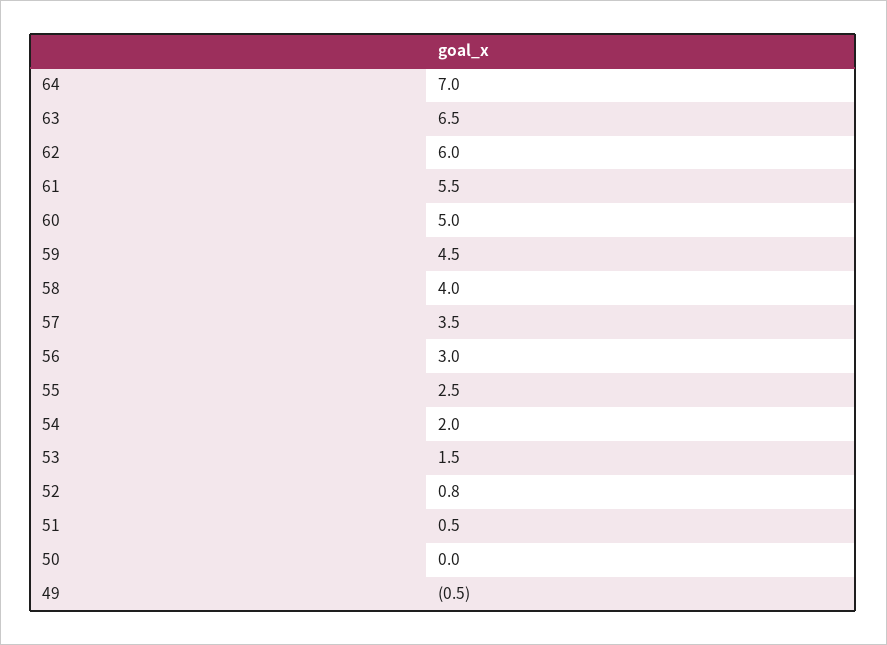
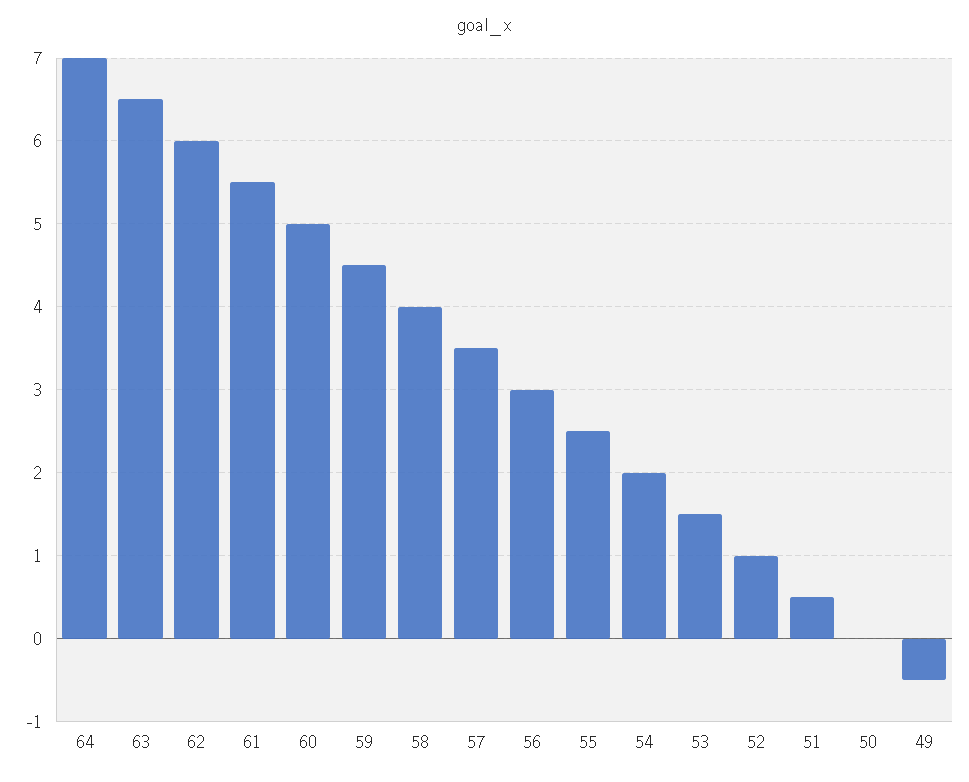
52: 0.8 -> 1

